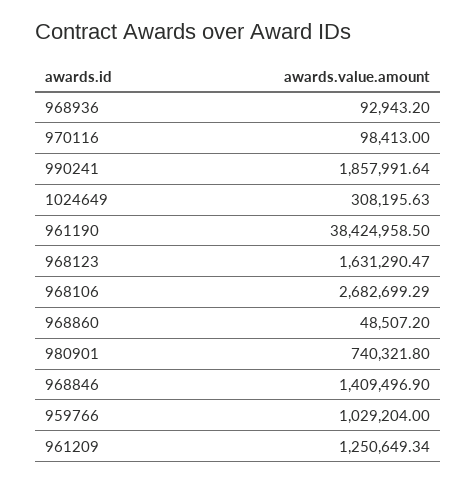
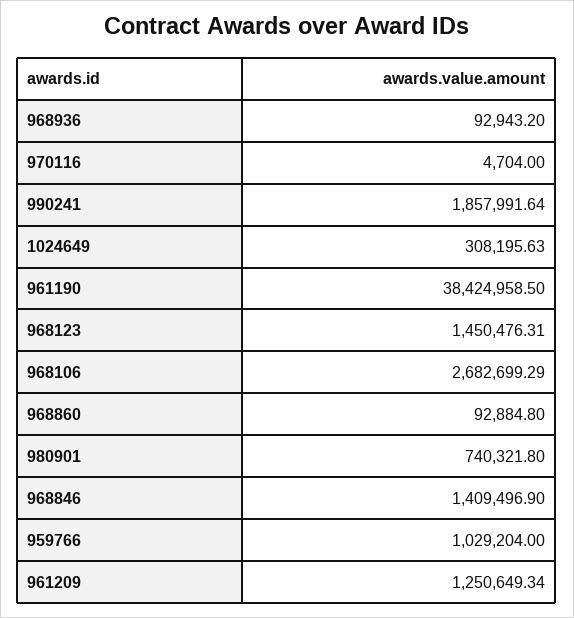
970116: 98413 -> 4704
968123: 1631290.47 -> 1450476.31
968860: 48507.2 -> 92884.8

